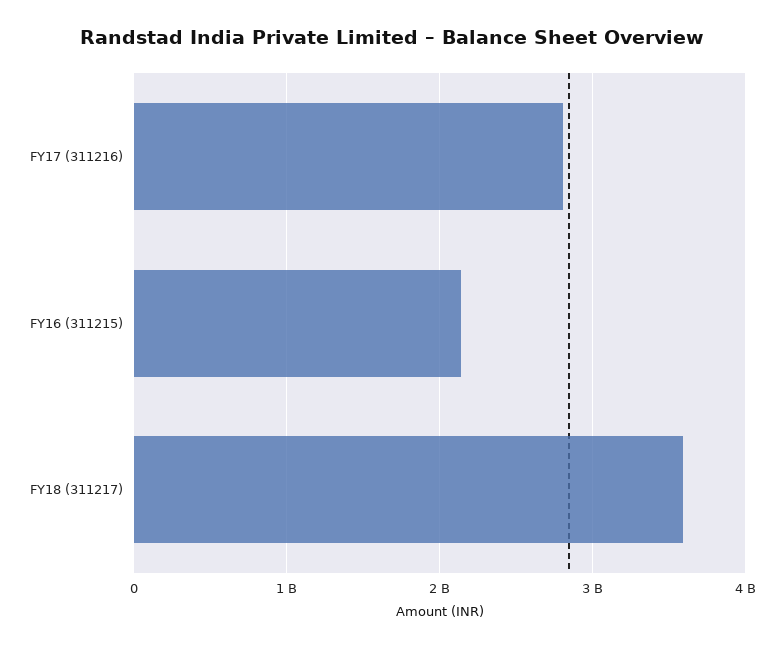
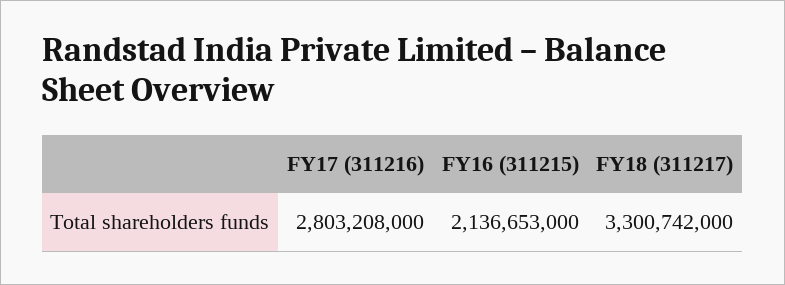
FY18 (311217): 3600000000 -> 3300742000

